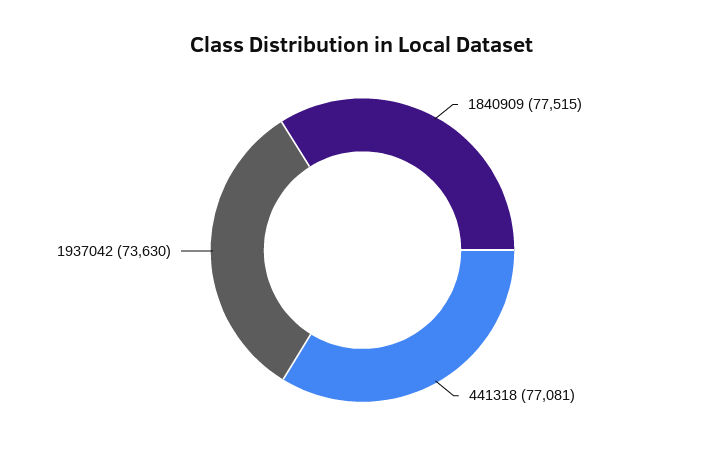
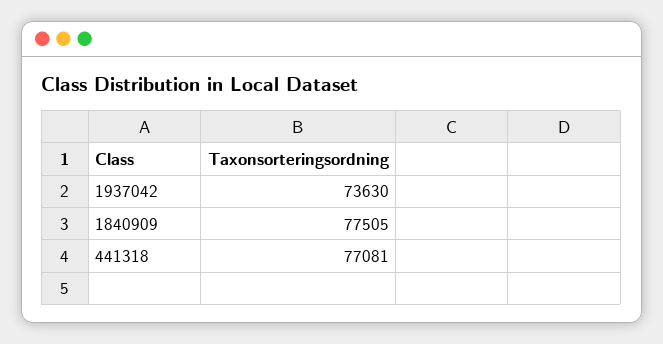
1840909: 77515 -> 77505

